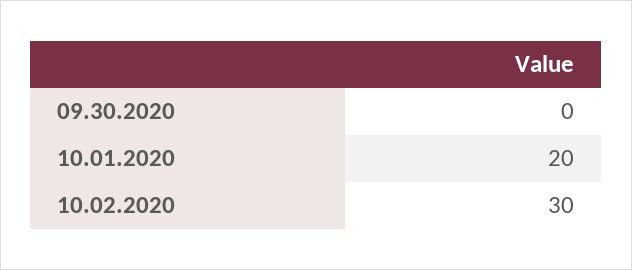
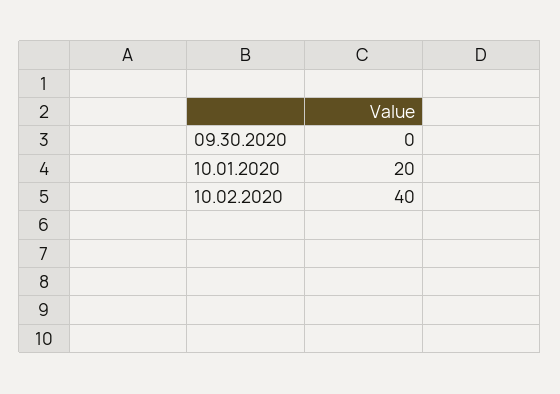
10.02.2020: 30 -> 40

